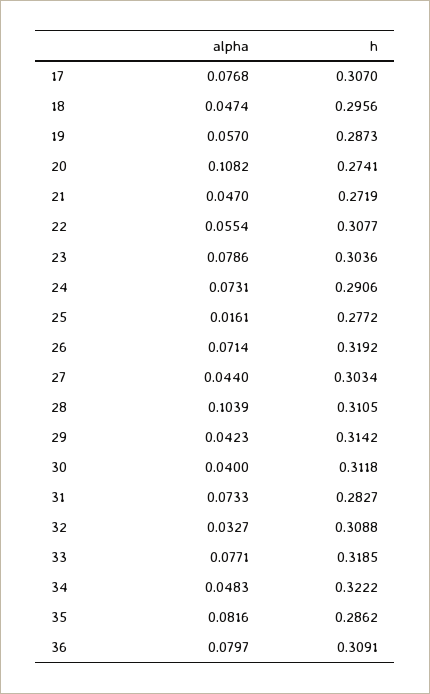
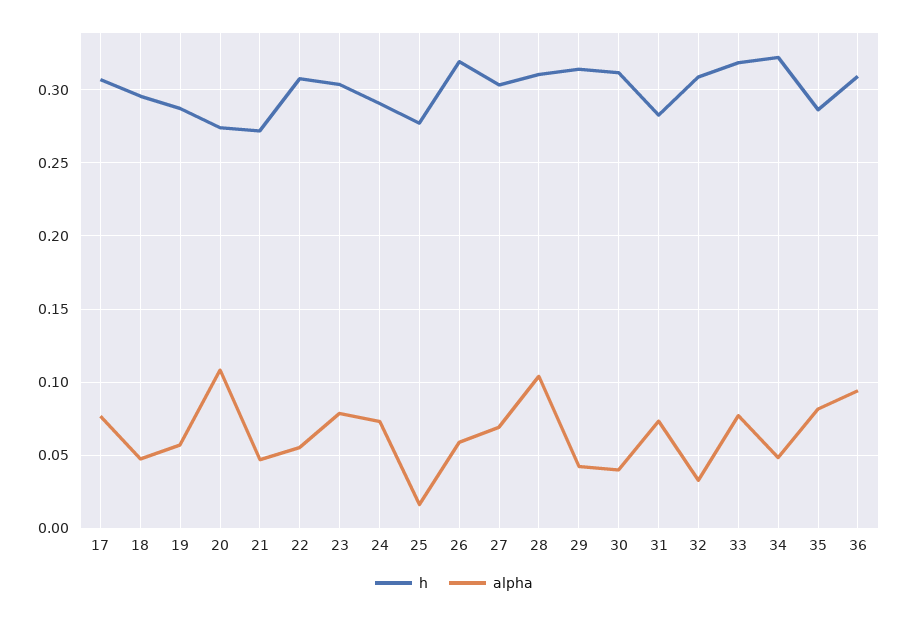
alpha, 26: 0.0714 -> 0.06
alpha, 27: 0.044 -> 0.07
alpha, 36: 0.0797 -> 0.095

